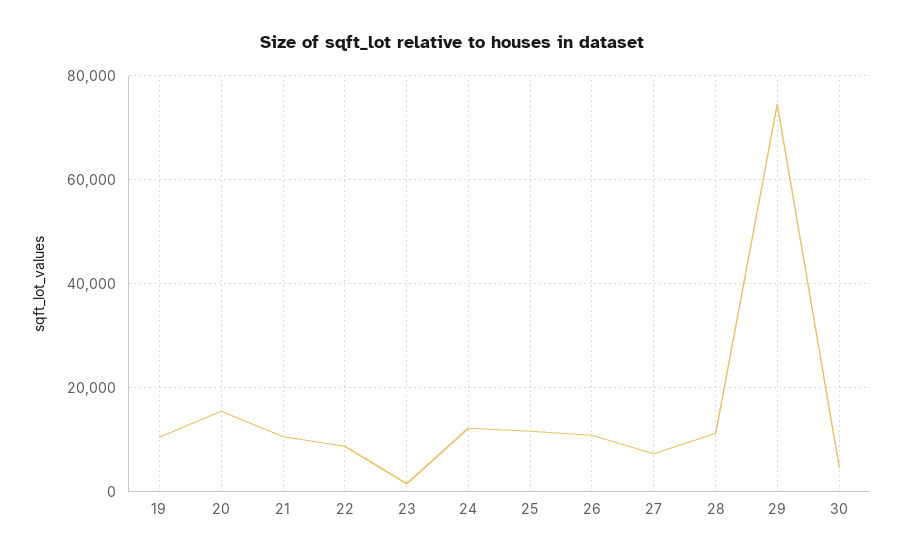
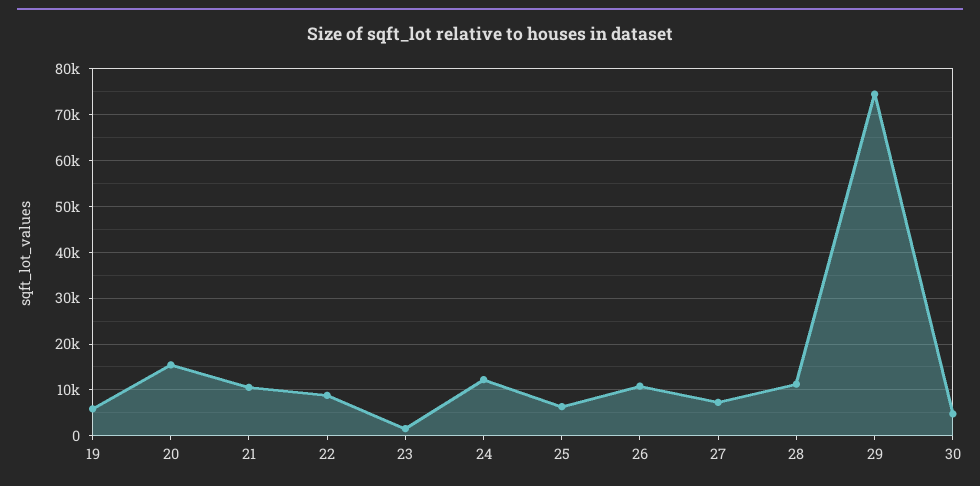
19: 10000 -> 6000
25: 12000 -> 6000

